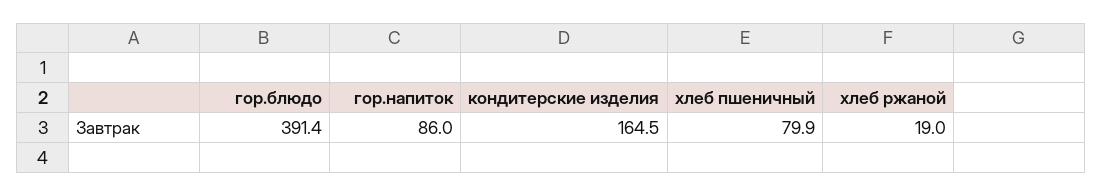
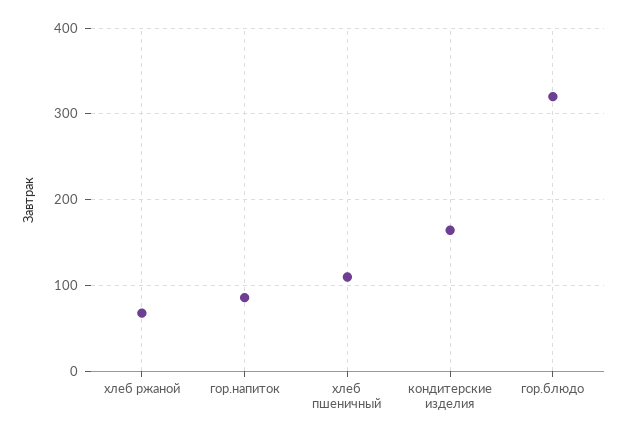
гор.блюдо: 391.4 -> 320
хлеб пшеничный: 79.9 -> 110
хлеб ржаной: 19 -> 70

